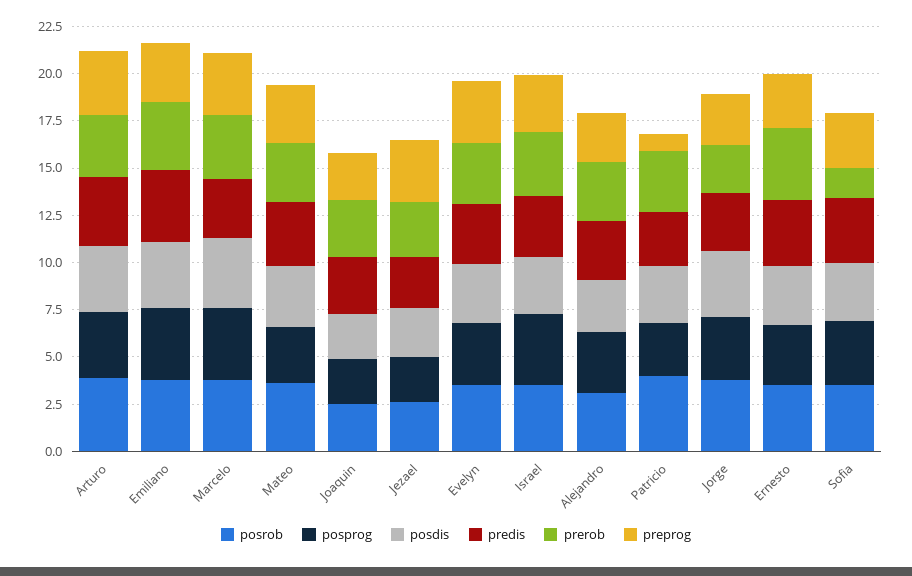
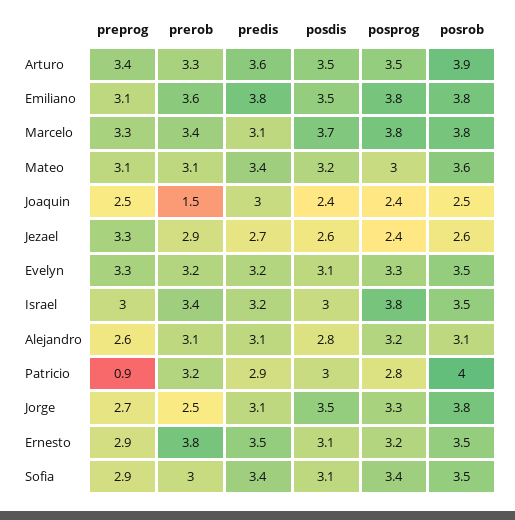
prerob, Joaquin: 3 -> 1.5
prerob, Sofia: 1.5 -> 3

